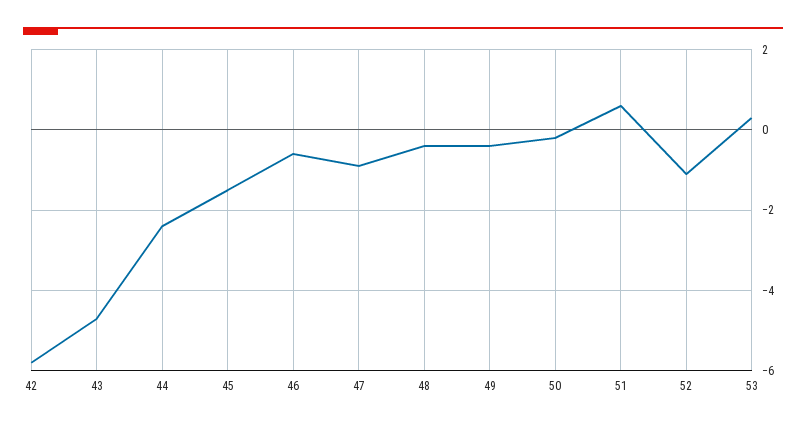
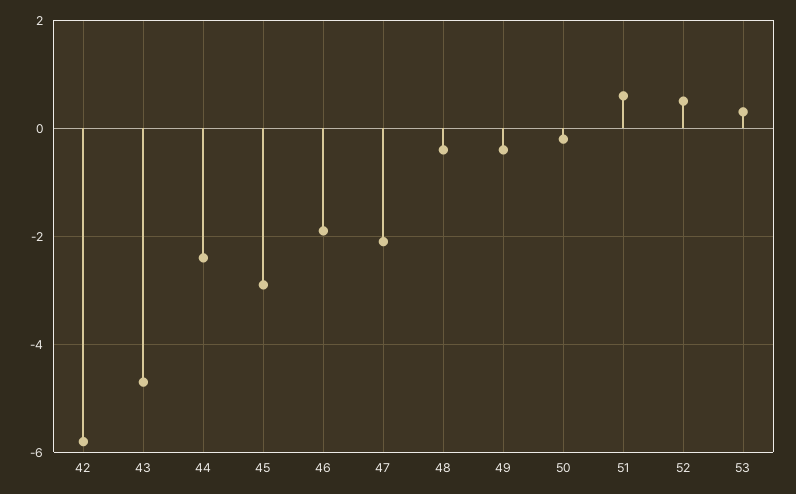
45: -1.5 -> -3
46: -0.5 -> -2
47: -1 -> -2
52: -1 -> 0.5

